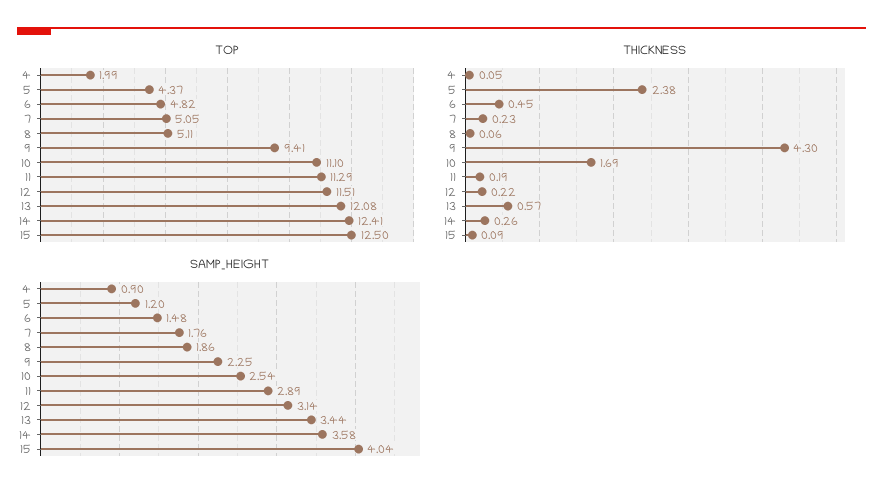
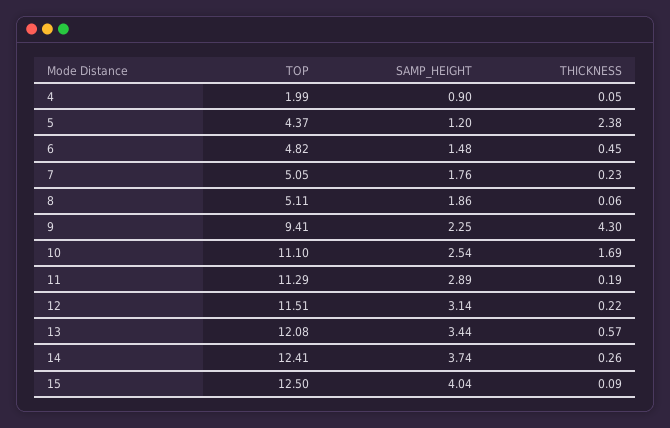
SAMP_HEIGHT, 14: 3.58 -> 3.74

